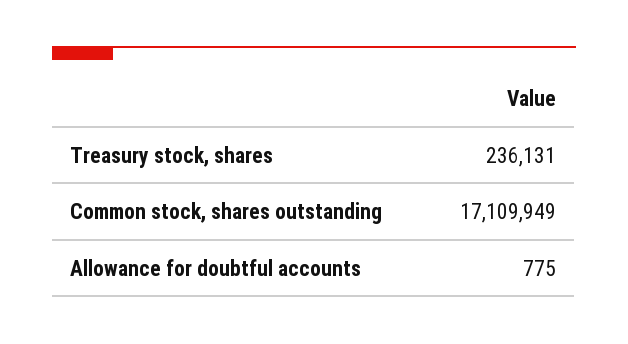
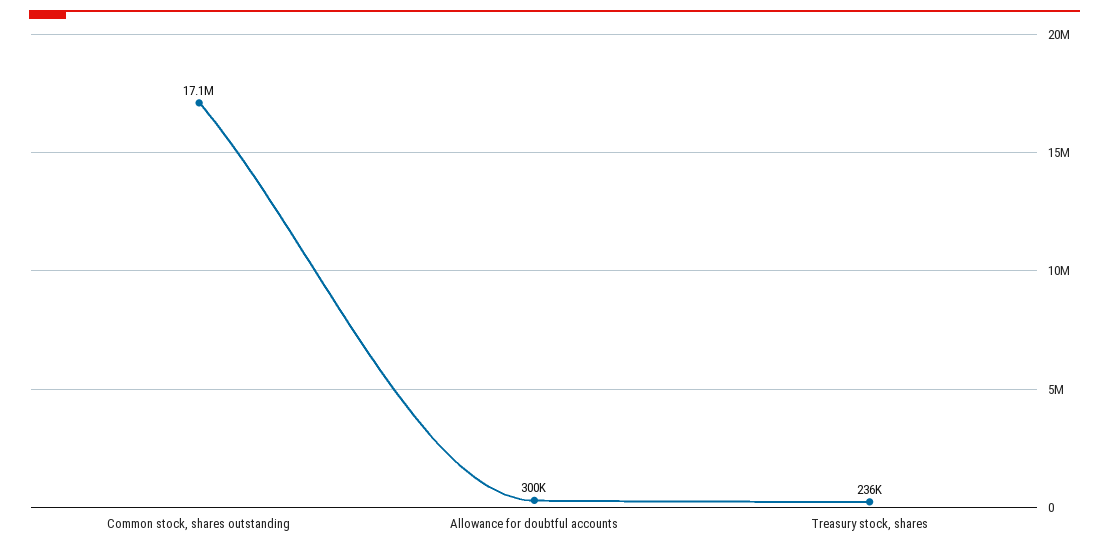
Allowance for doubtful accounts: 775 -> 300000

